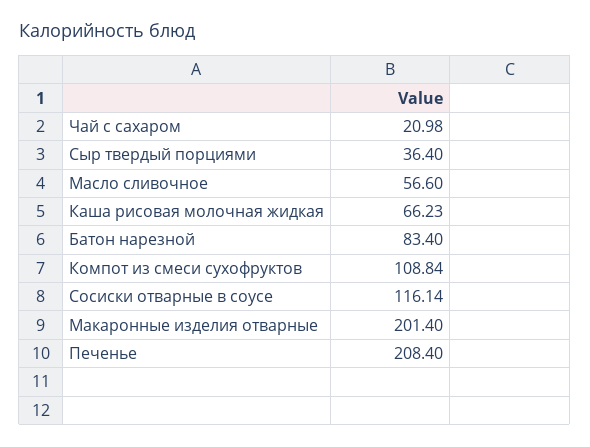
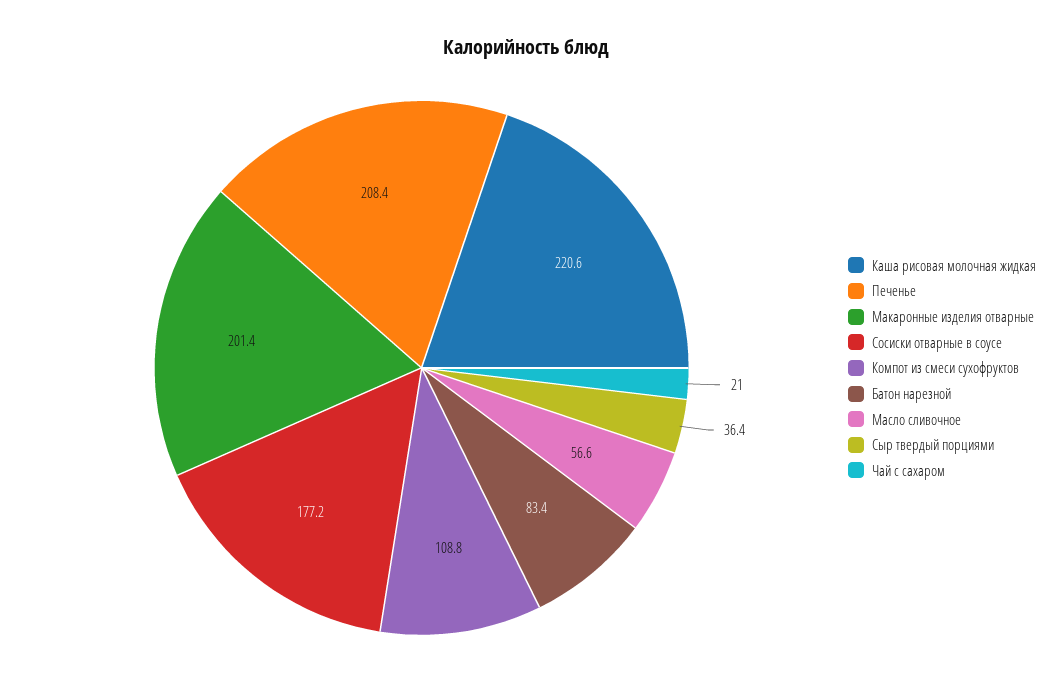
Каша рисовая молочная жидкая: 66.23 -> 220.6
Сосиски отварные в соусе: 116.14 -> 177.2

